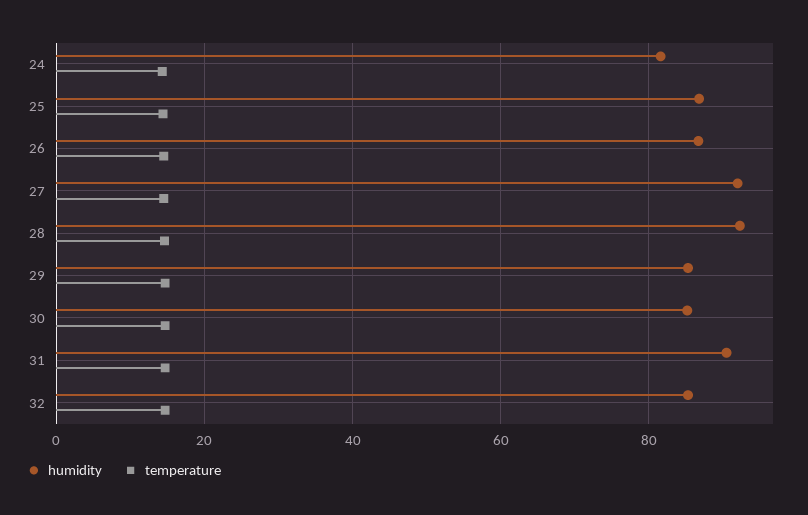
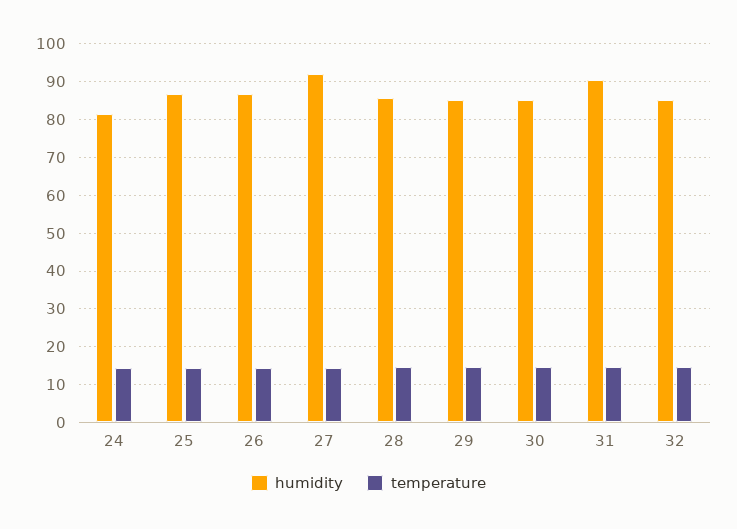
humidity, 28: 92 -> 86

